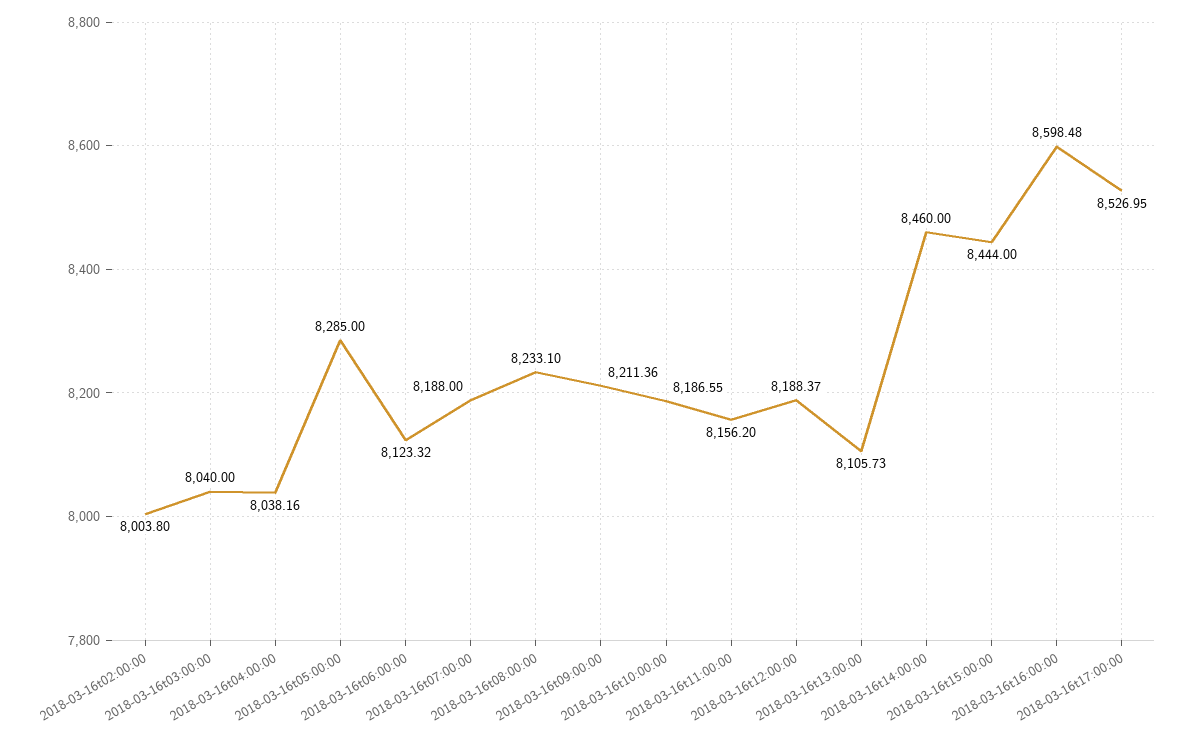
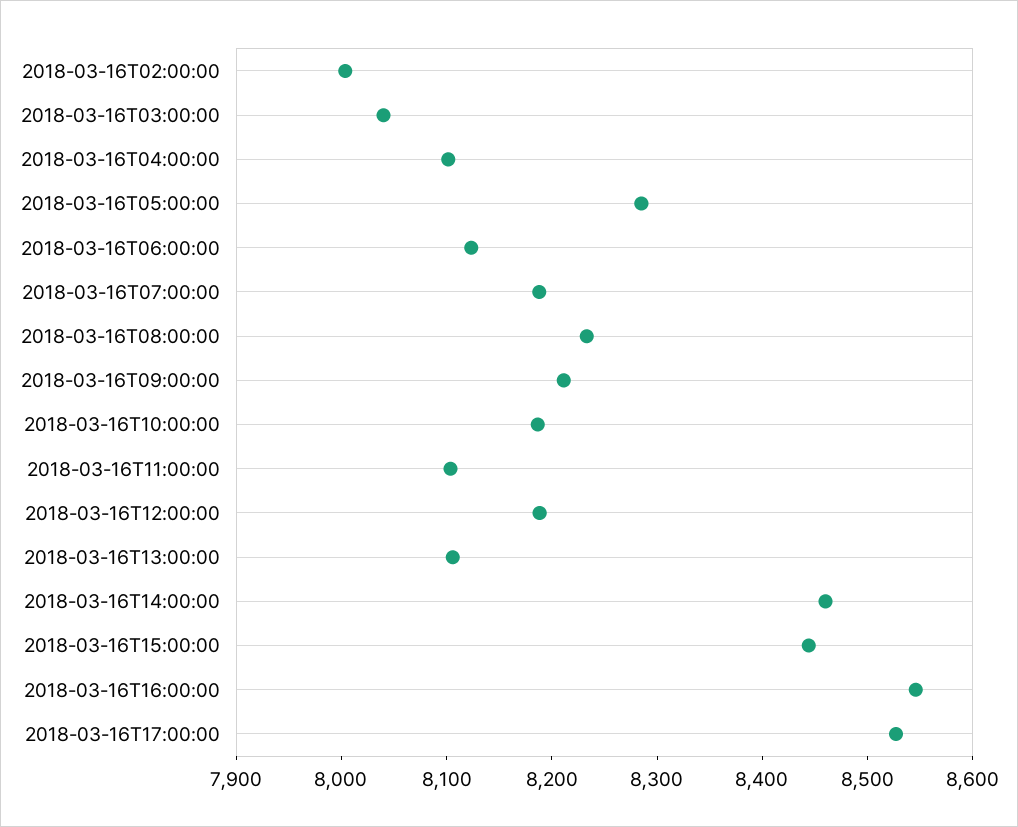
2018-03-16t04:00:00: 8038.16 -> 8100
2018-03-16t11:00:00: 8156.2 -> 8100
2018-03-16t16:00:00: 8598.48 -> 8540

